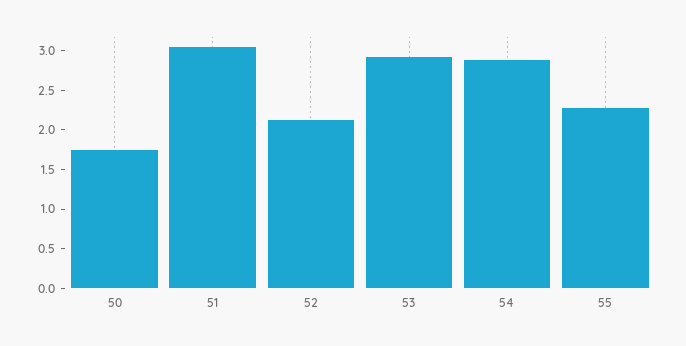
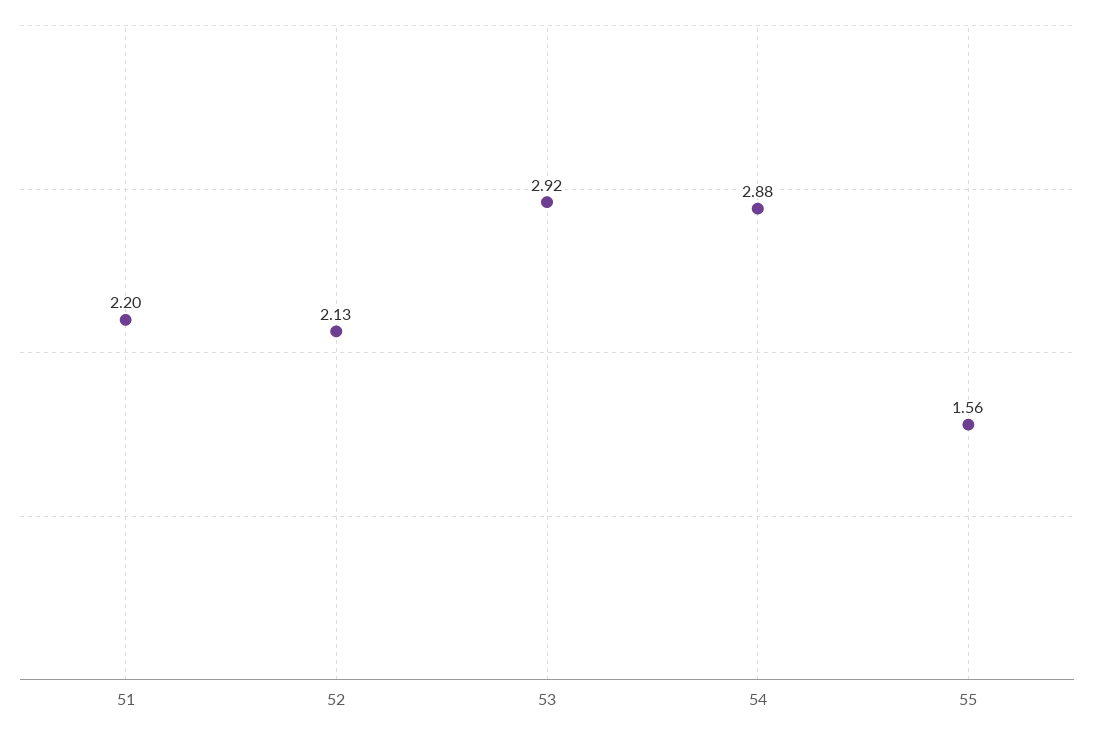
50: 1.75 -> none
51: 3 -> 2.2
55: 2.25 -> 1.56

